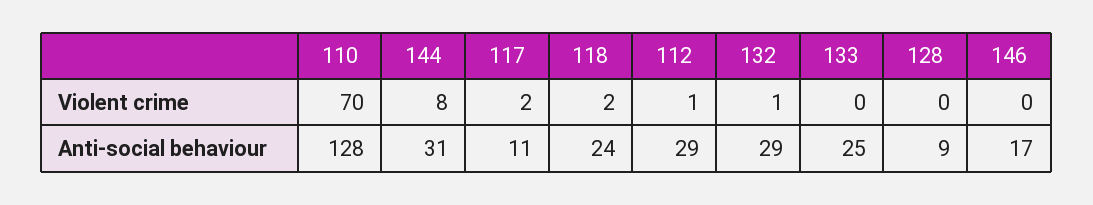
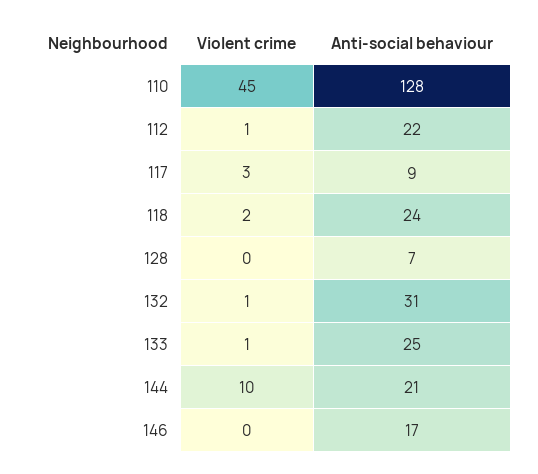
110, Violent crime: 70 -> 45
144, Violent crime: 8 -> 10
117, Violent crime: 2 -> 3
133, Violent crime: 0 -> 1
144, Anti-social behaviour: 31 -> 21
117, Anti-social behaviour: 11 -> 9
112, Anti-social behaviour: 29 -> 22
132, Anti-social behaviour: 29 -> 31
128, Anti-social behaviour: 9 -> 7

